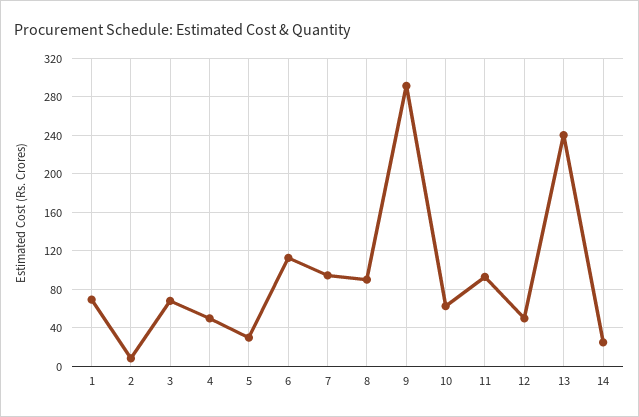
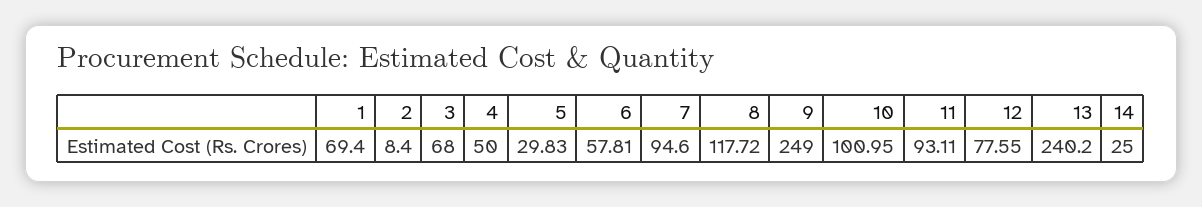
6: 110 -> 57.81
8: 90 -> 117.72
9: 290 -> 249
10: 60 -> 100.95
12: 50 -> 77.55

